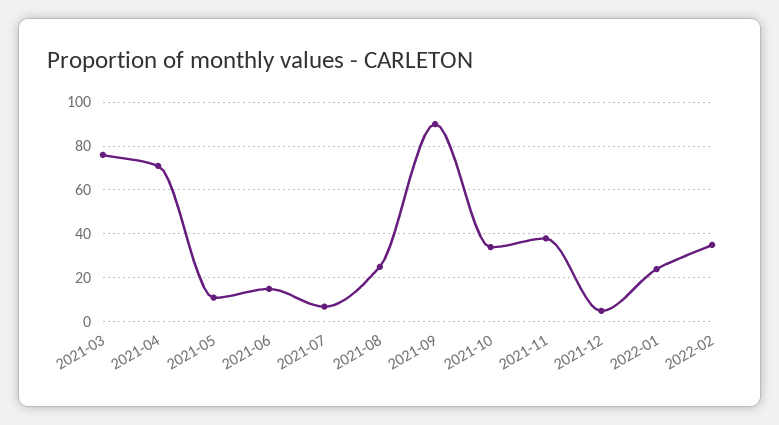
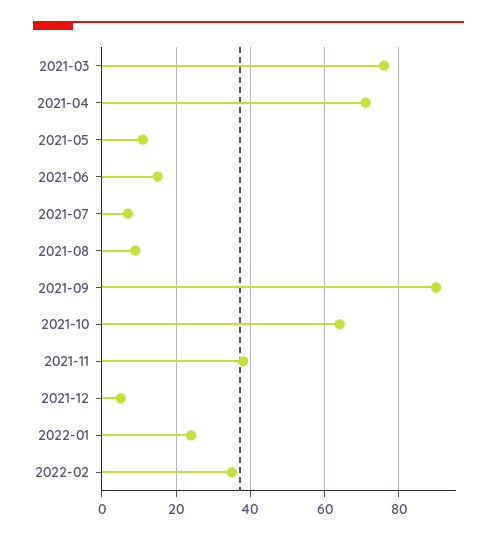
2021-08: 25 -> 10
2021-10: 35 -> 65

